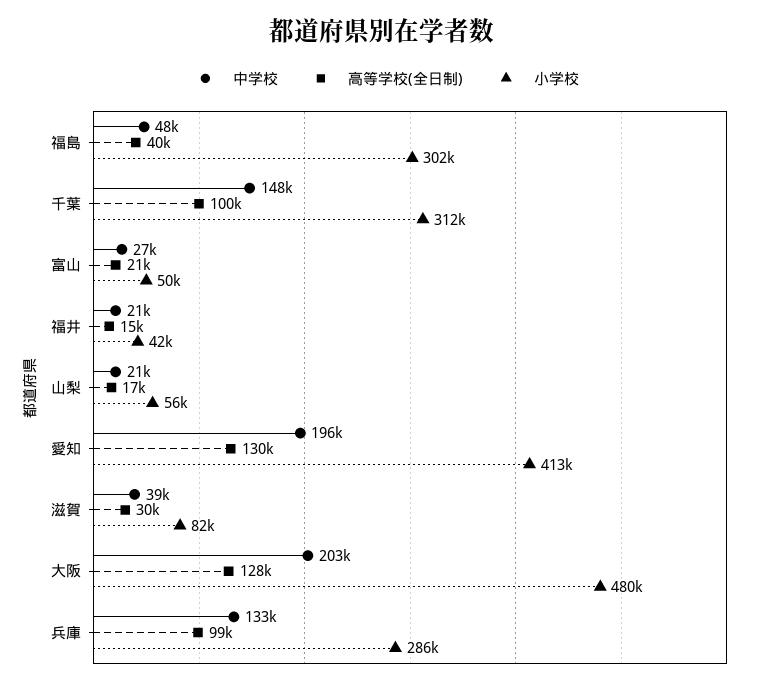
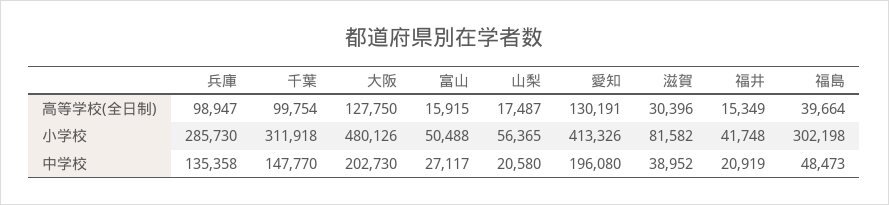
高等学校(全日制), 富山: 21000 -> 15915
中学校, 兵庫: 133000 -> 135358

